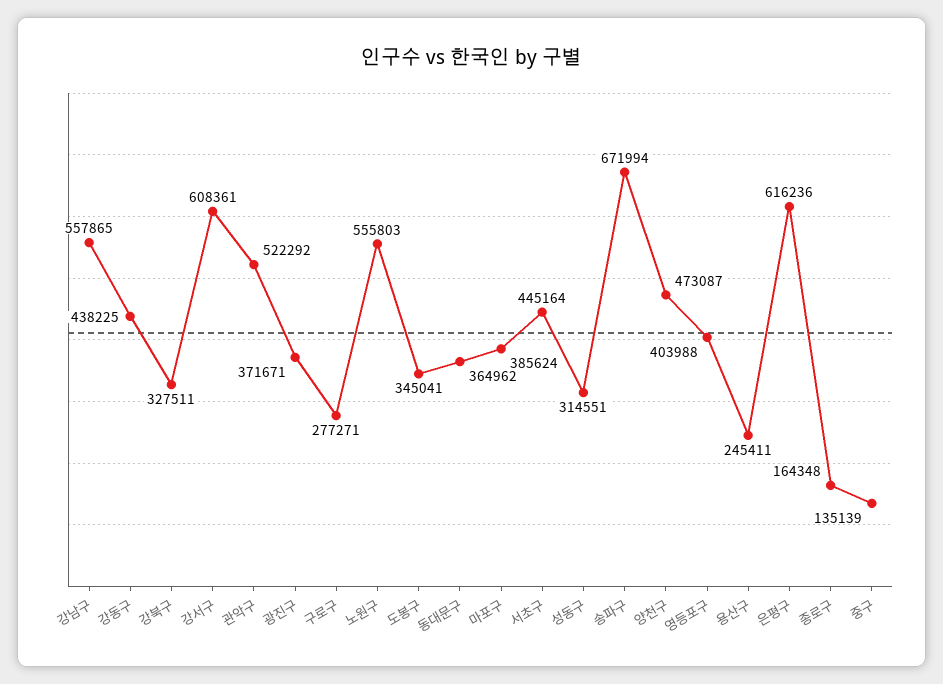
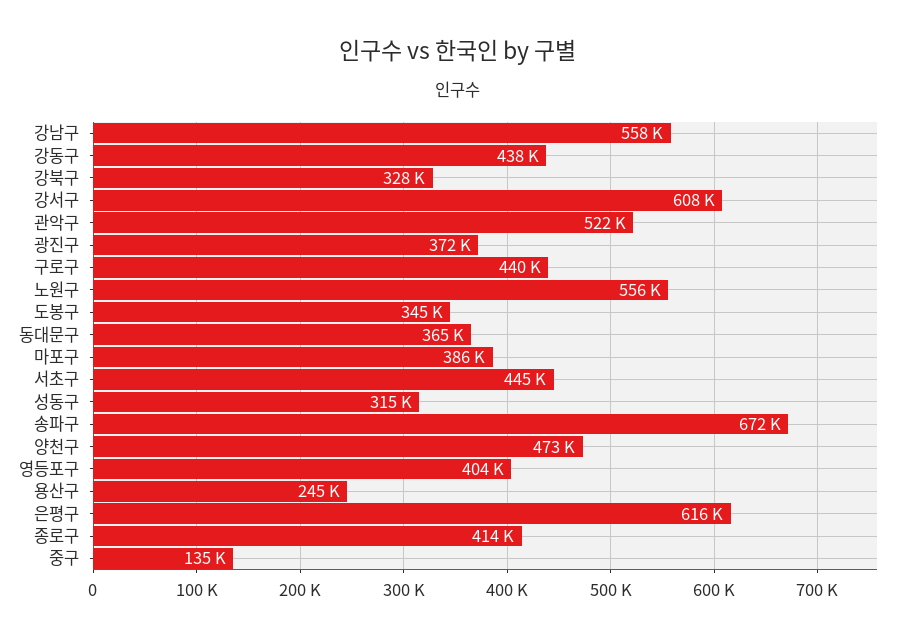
구로구: 277271 -> 440000
종로구: 164348 -> 414000

